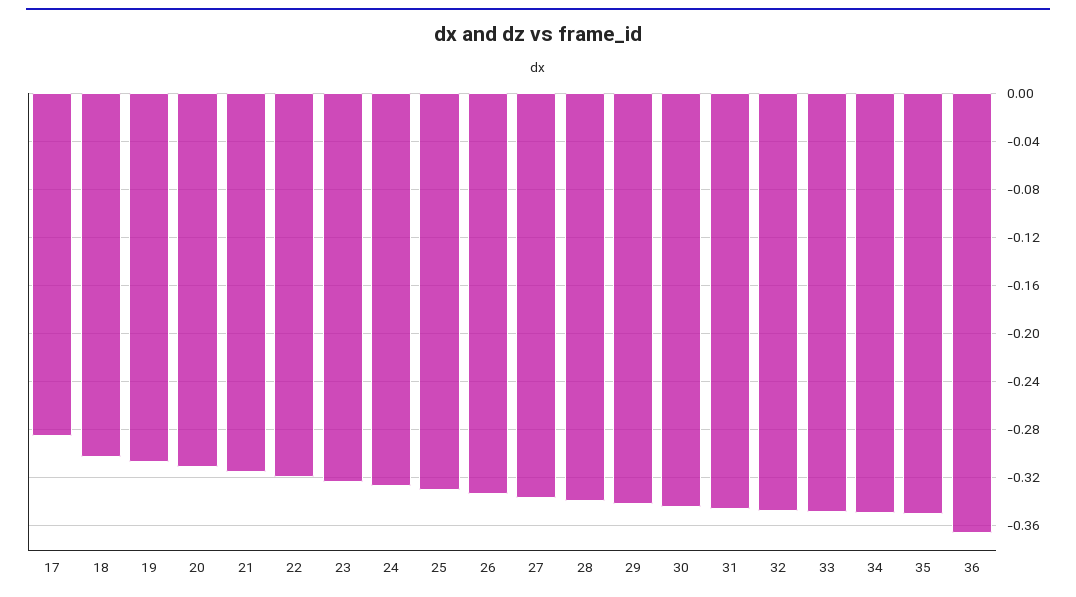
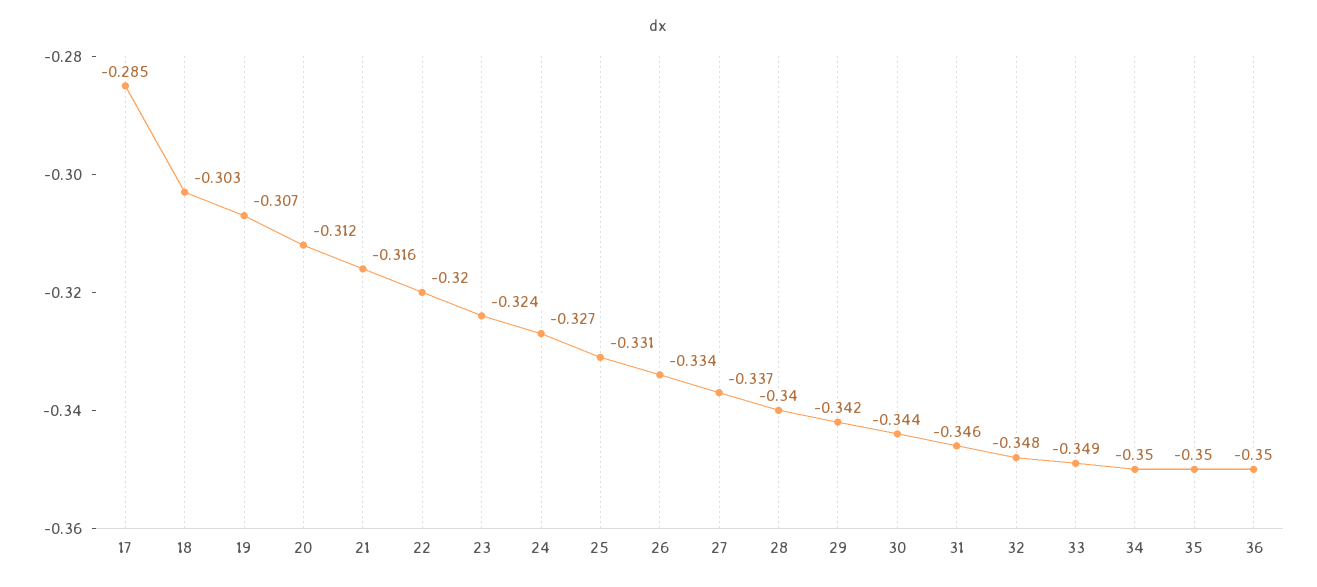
36: -0.365 -> -0.35

